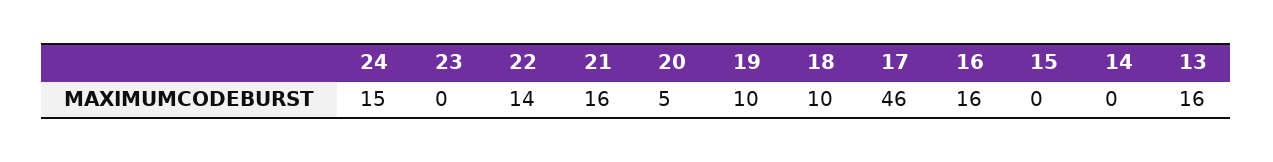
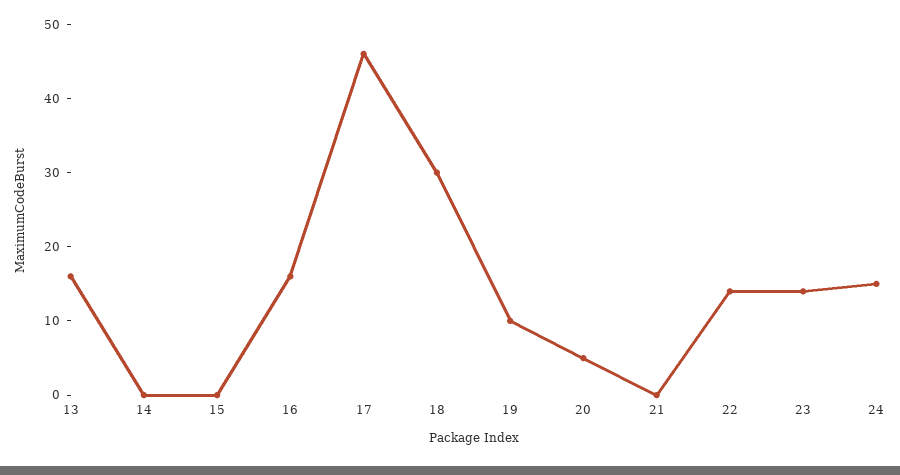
23: 0 -> 15
21: 16 -> 0
18: 10 -> 30

